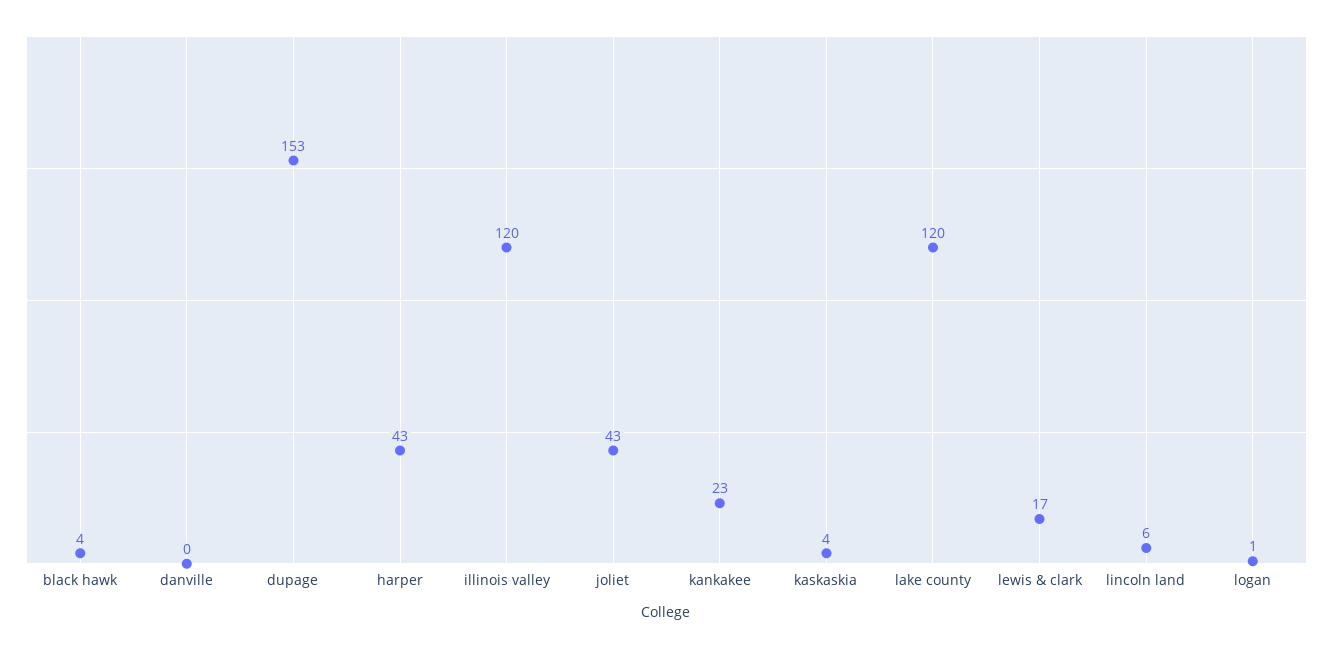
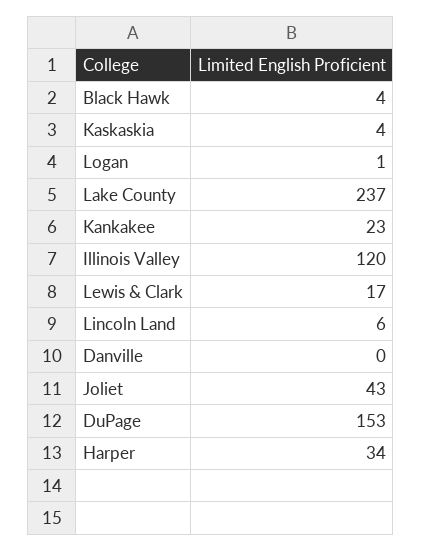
harper: 43 -> 34
lake county: 120 -> 237

